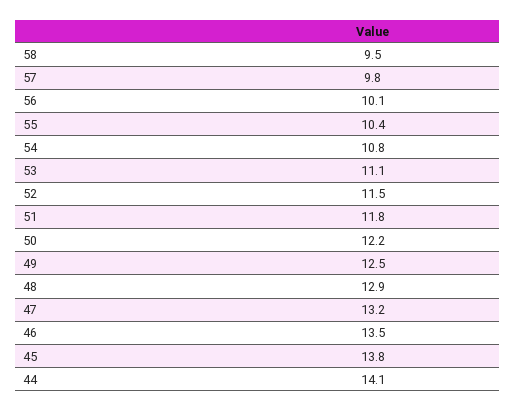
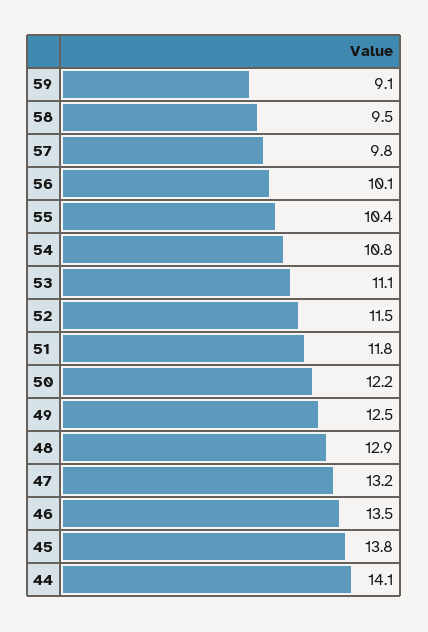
59: none -> 9.1

